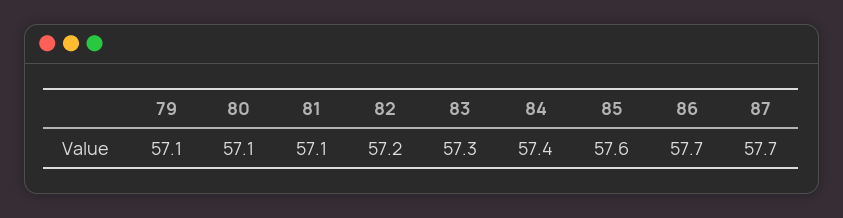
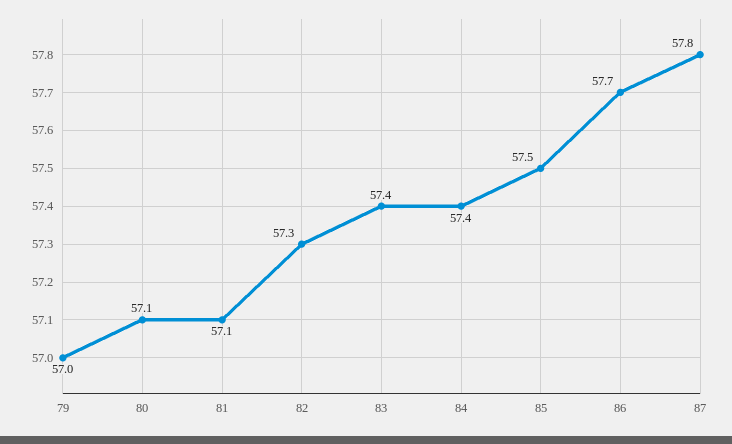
79: 57.1 -> 57
82: 57.2 -> 57.3
83: 57.3 -> 57.4
85: 57.6 -> 57.5
87: 57.7 -> 57.8

